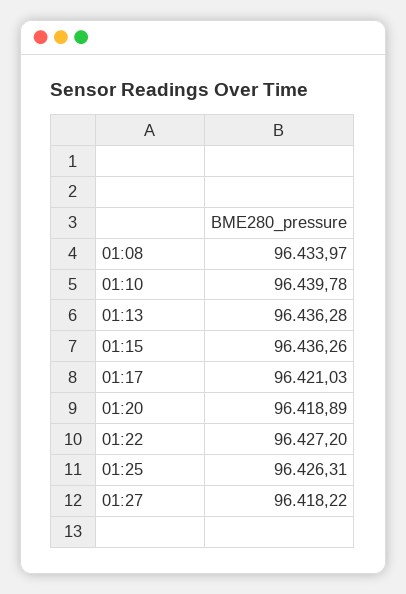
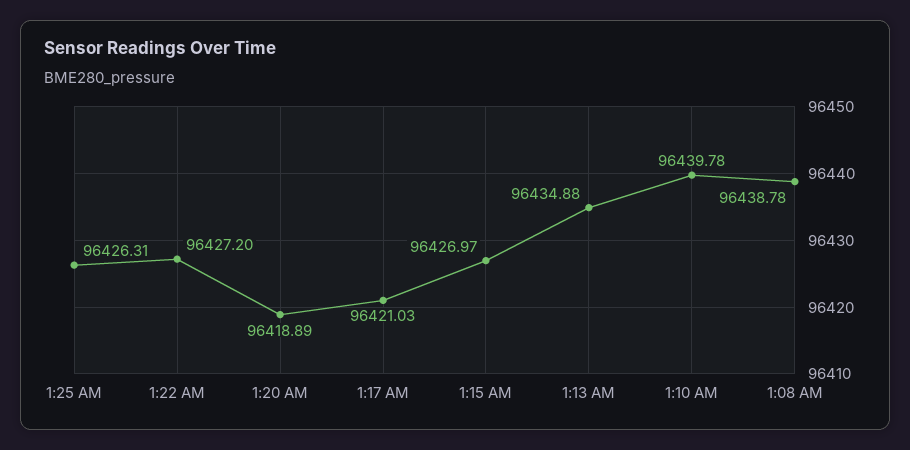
01:08: 96433.97 -> 96438.78
01:13: 96436.28 -> 96434.88
01:15: 96436.26 -> 96426.97
01:27: 96418.22 -> none

